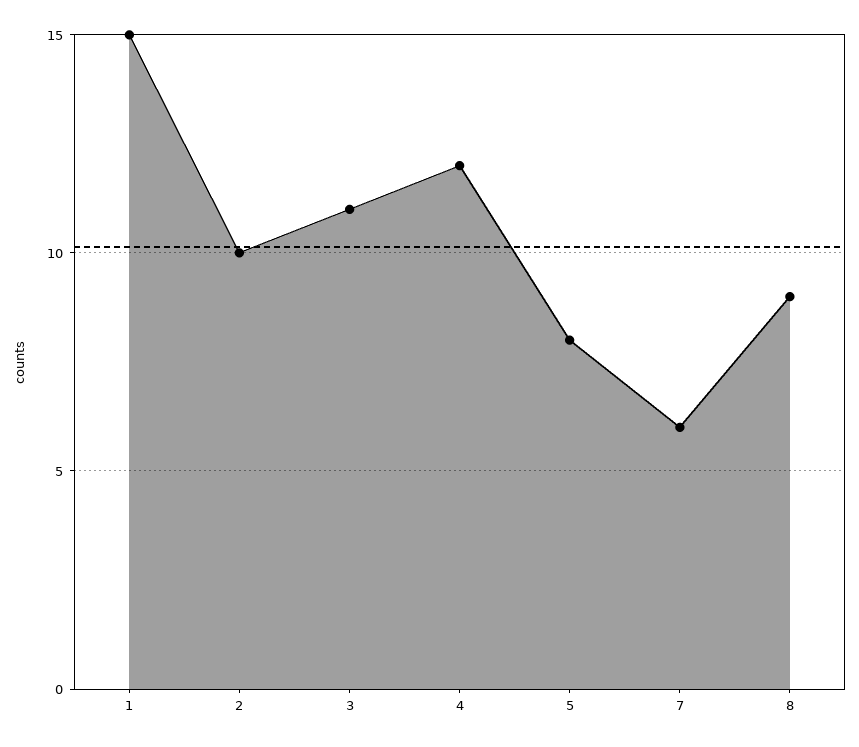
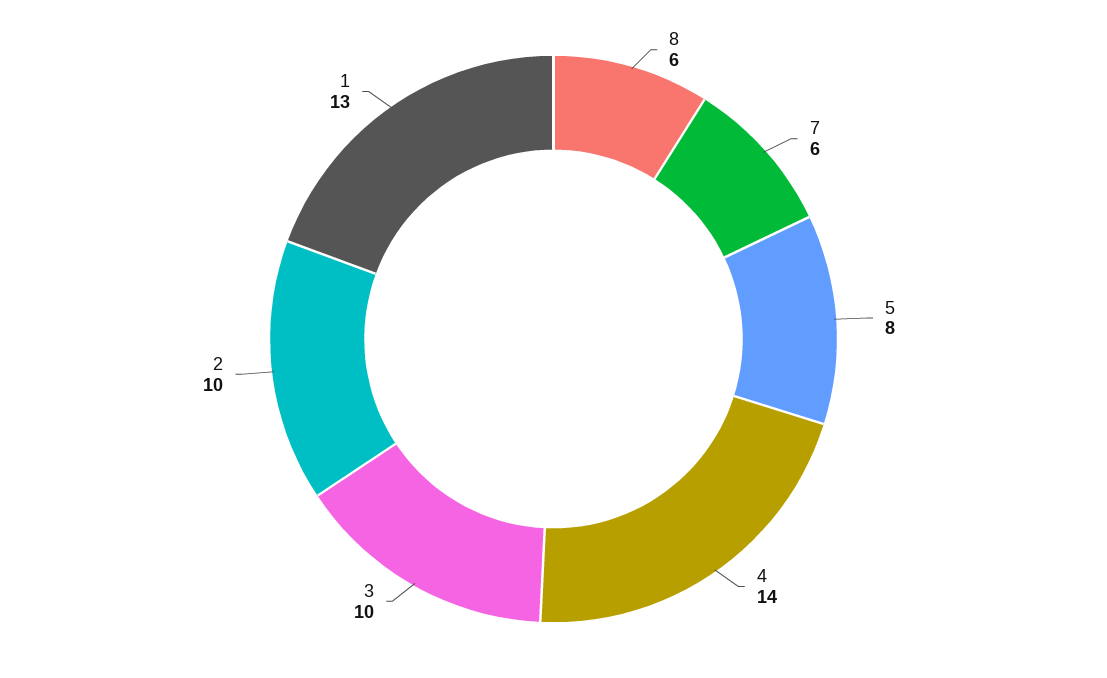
1: 15 -> 13
3: 11 -> 10
4: 12 -> 14
8: 9 -> 6

